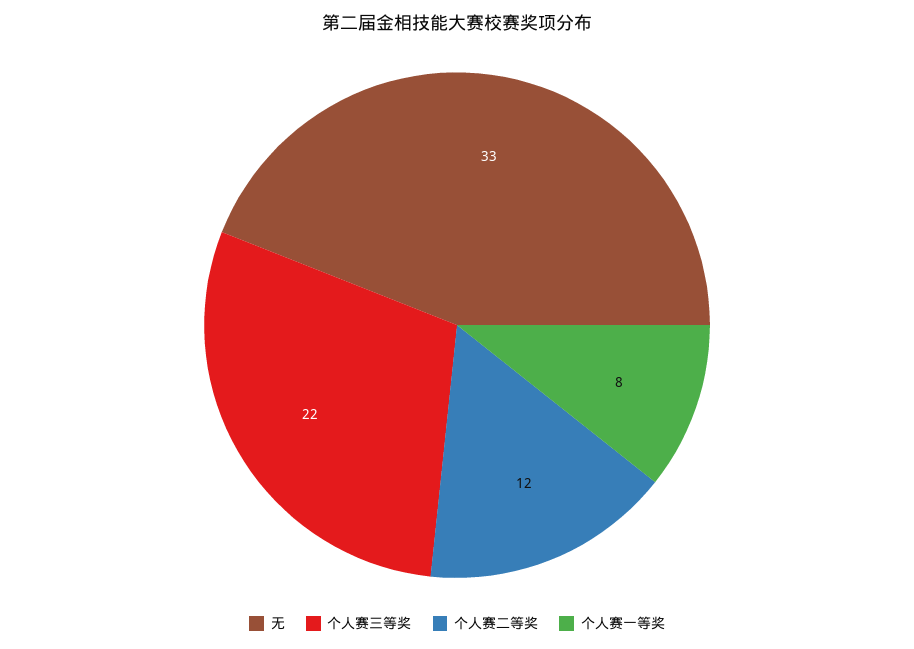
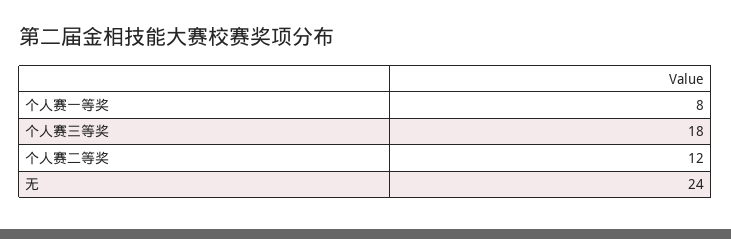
无: 33 -> 24
个人赛三等奖: 22 -> 18

